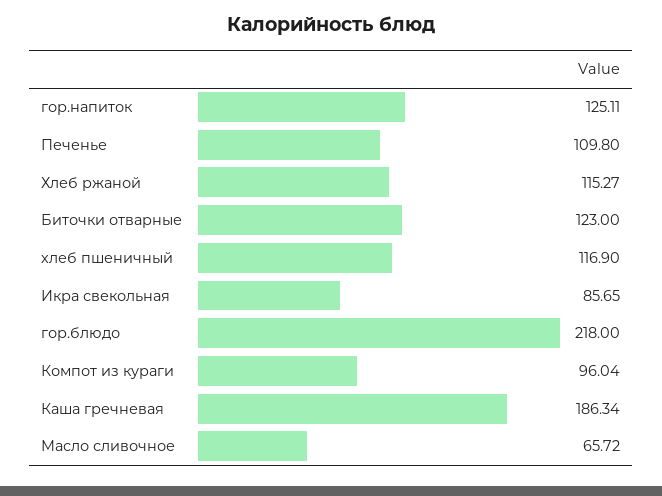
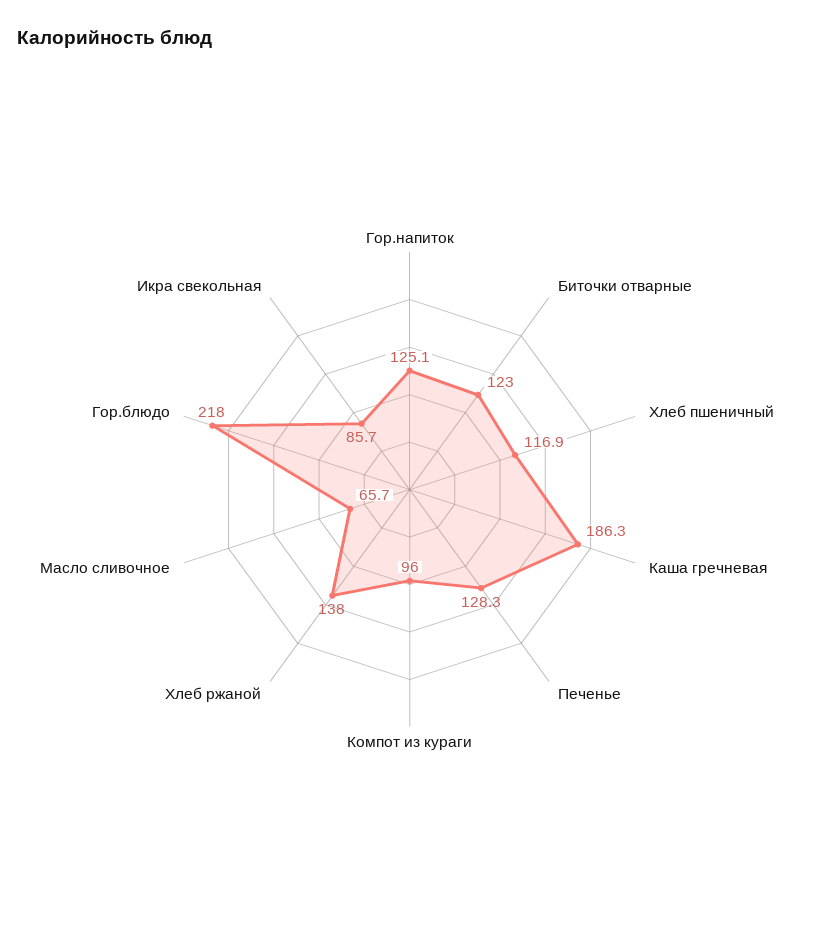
Печенье: 109.8 -> 128.3
Хлеб ржаной: 115.27 -> 138

